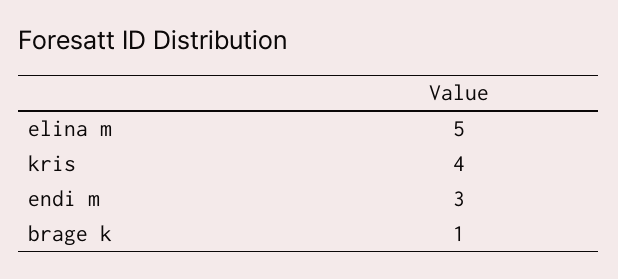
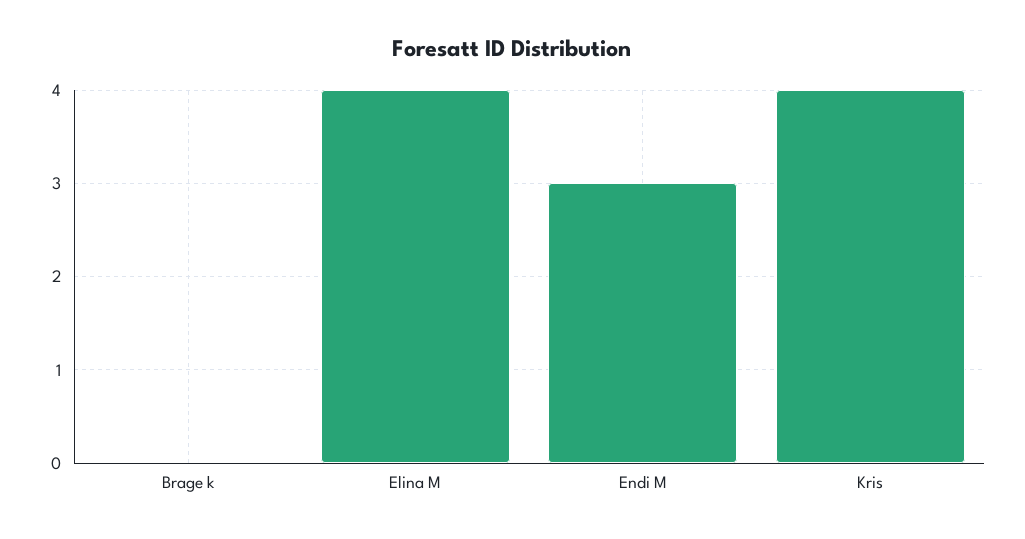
elina m: 5 -> 4
brage k: 1 -> 0

